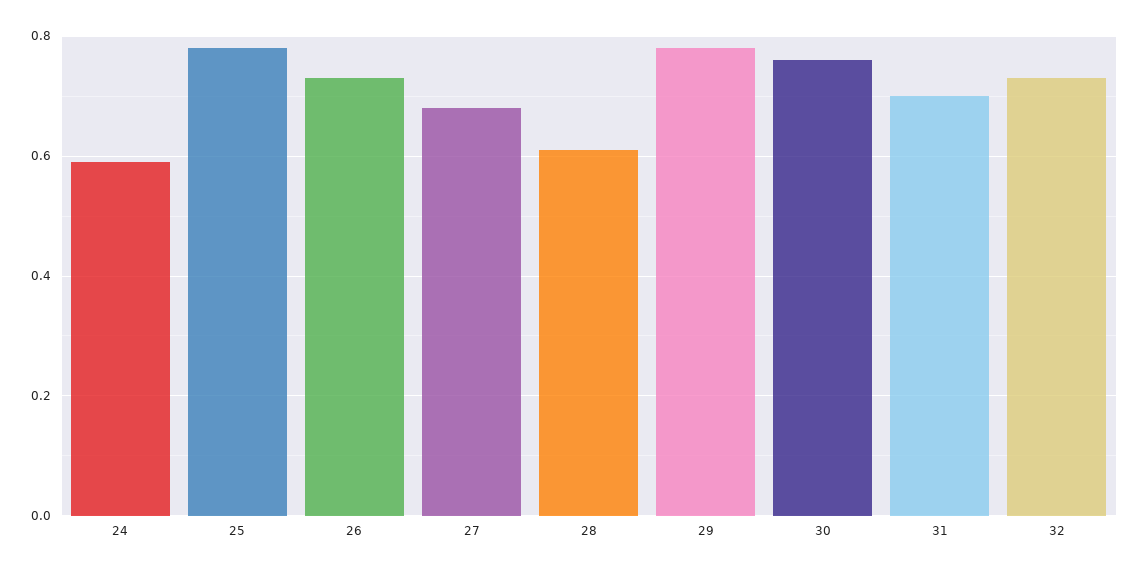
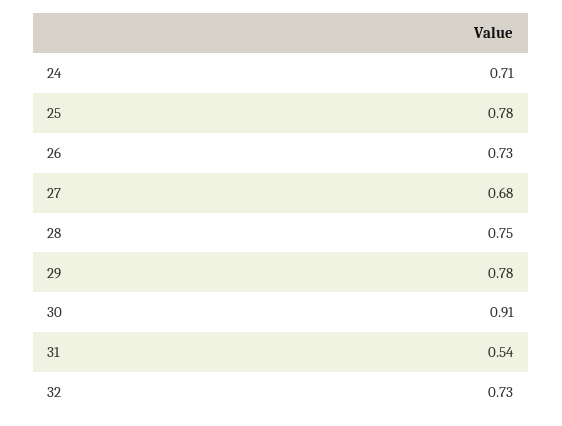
24: 0.6 -> 0.71
28: 0.6 -> 0.75
30: 0.75 -> 0.91
31: 0.7 -> 0.54

